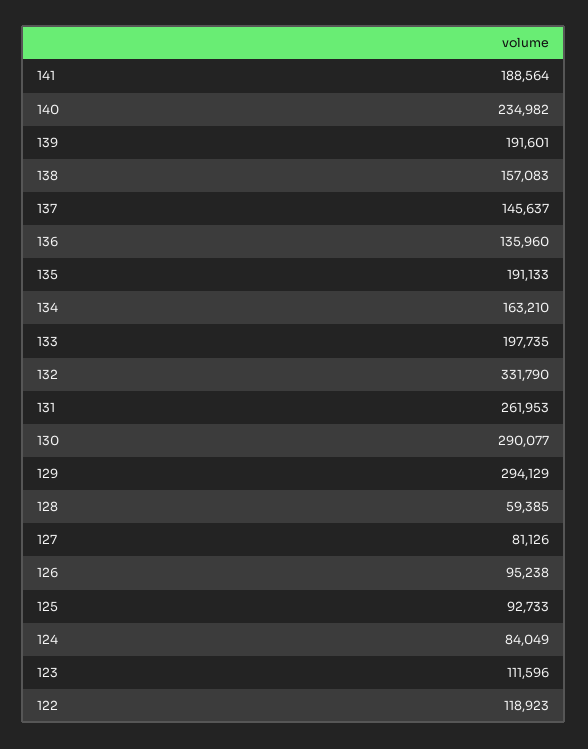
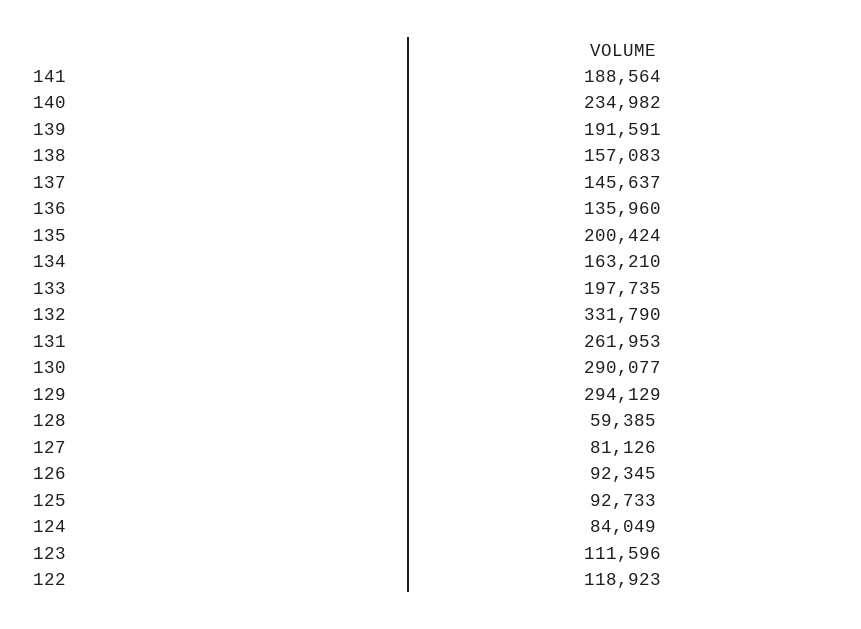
139: 191601 -> 191591
135: 191133 -> 200424
126: 95238 -> 92345

